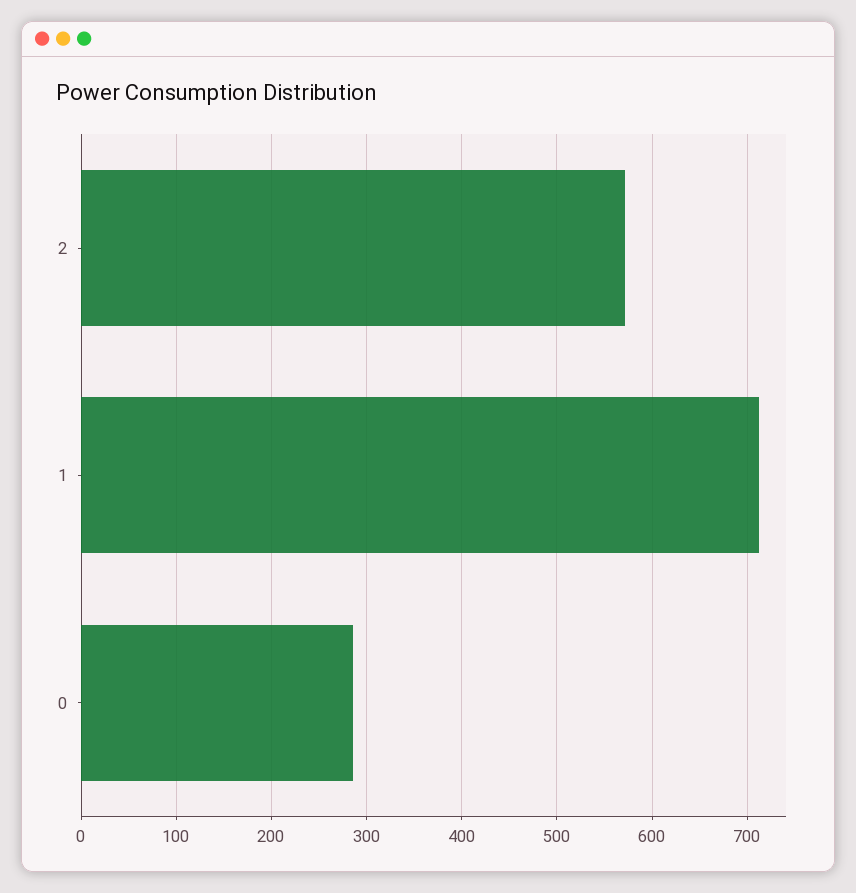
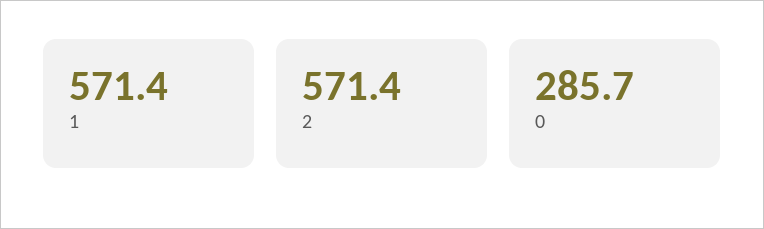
1: 710 -> 571.4

